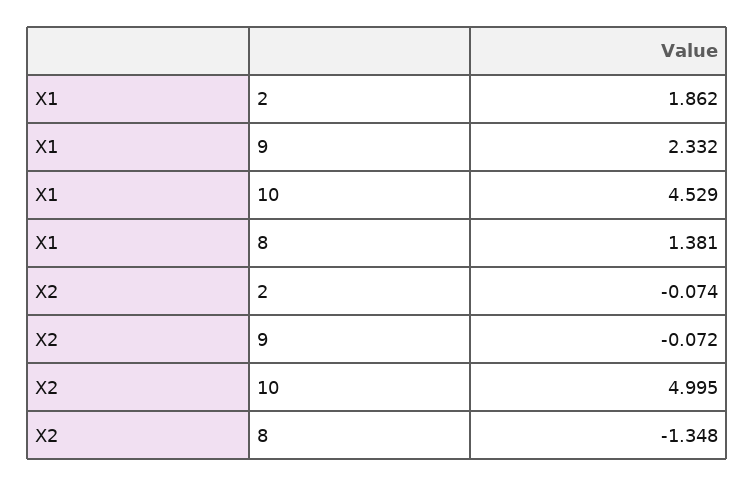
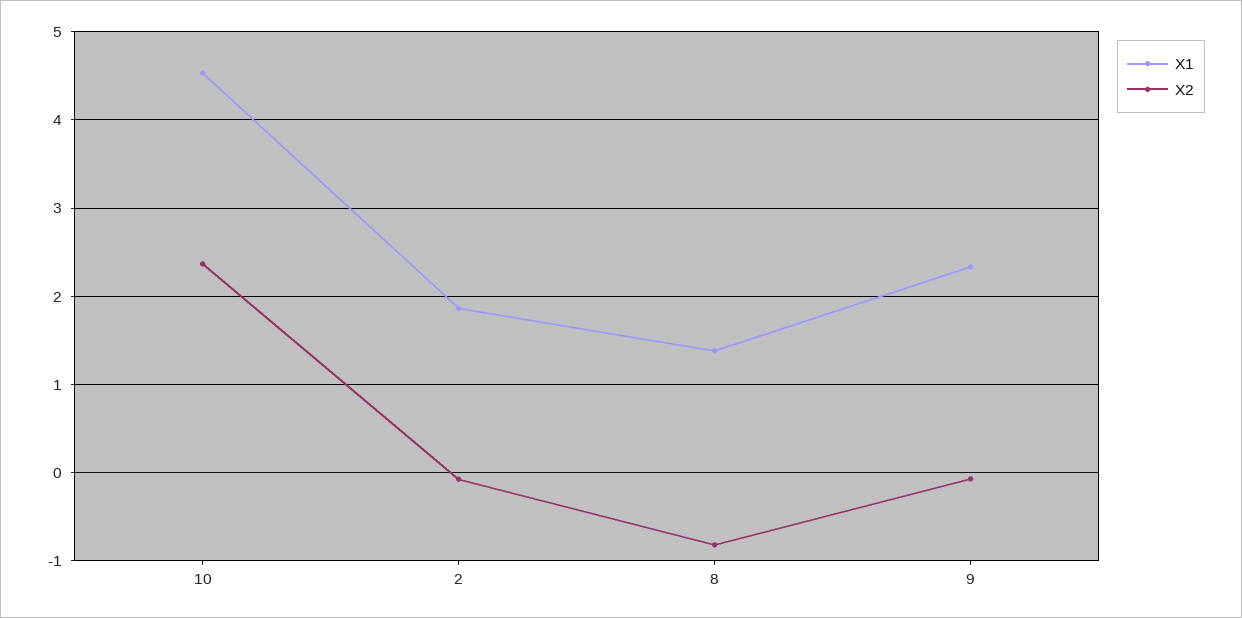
X2, 10: 4.995 -> 2.4
X2, 8: -1.348 -> -0.8

